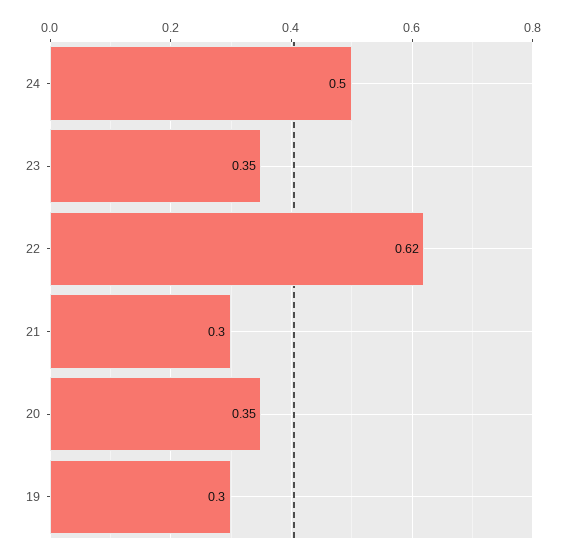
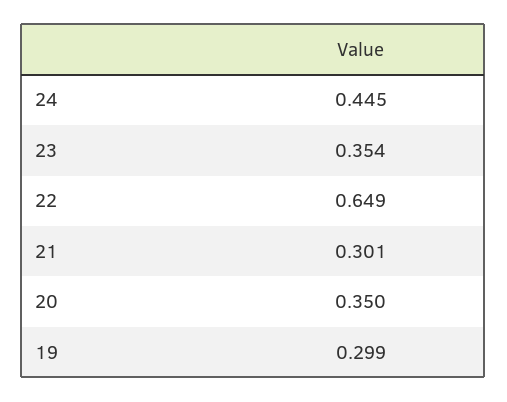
24: 0.5 -> 0.445
22: 0.62 -> 0.649

